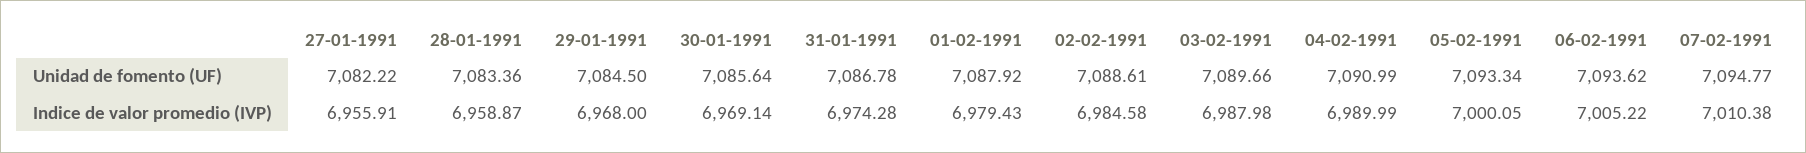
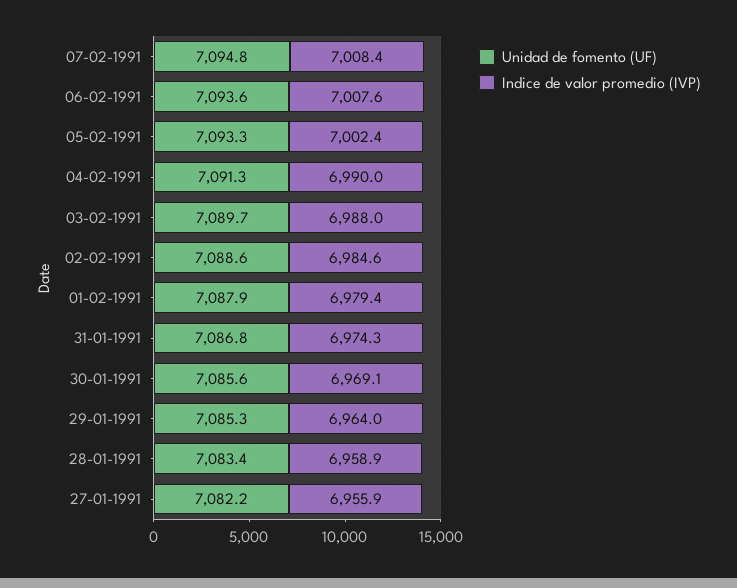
Unidad de fomento (UF), 29-01-1991: 7084.5 -> 7085.3
Unidad de fomento (UF), 04-02-1991: 7090.99 -> 7091.3
Indice de valor promedio (IVP), 29-01-1991: 6968 -> 6964
Indice de valor promedio (IVP), 05-02-1991: 7000.05 -> 7002.4
Indice de valor promedio (IVP), 06-02-1991: 7005.22 -> 7007.6
Indice de valor promedio (IVP), 07-02-1991: 7010.38 -> 7008.4

